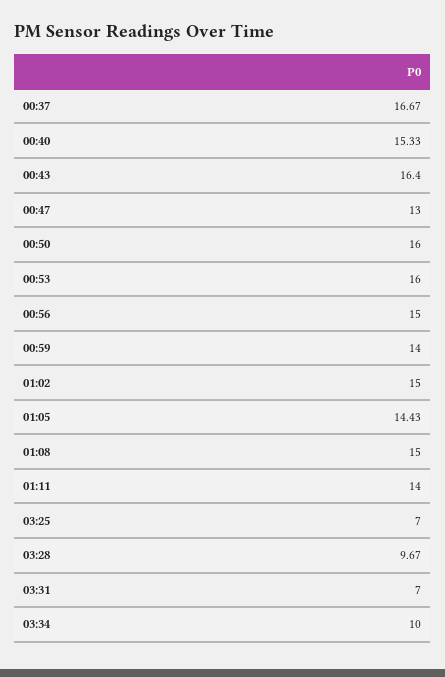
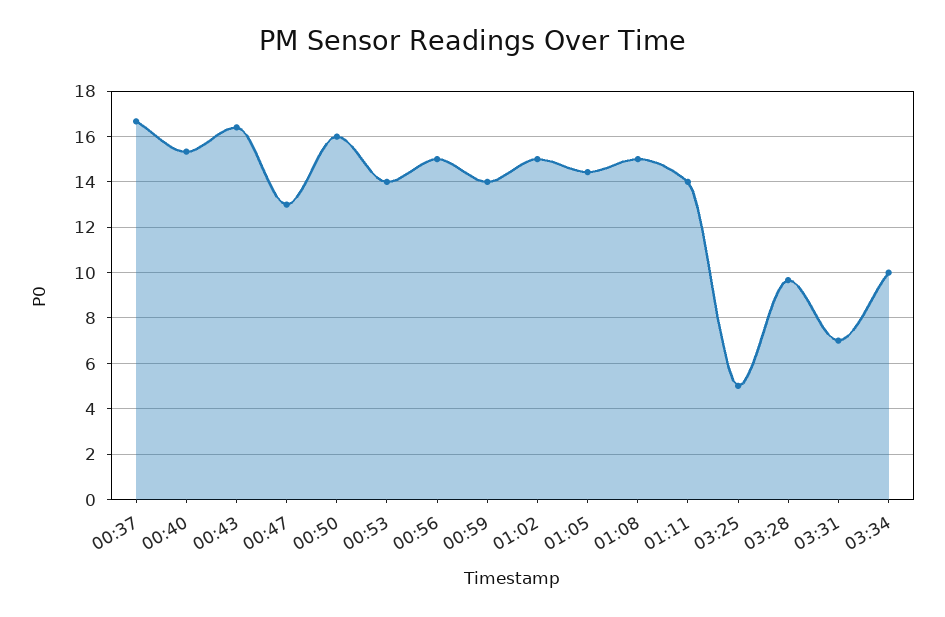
00:53: 16 -> 14
03:25: 7 -> 5

